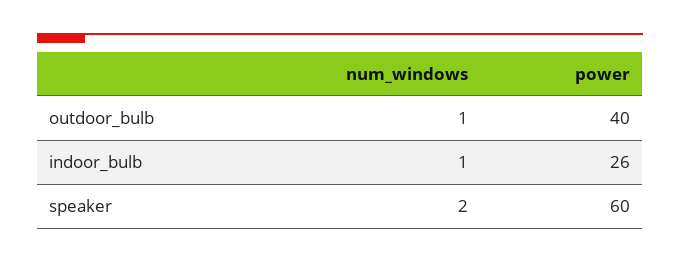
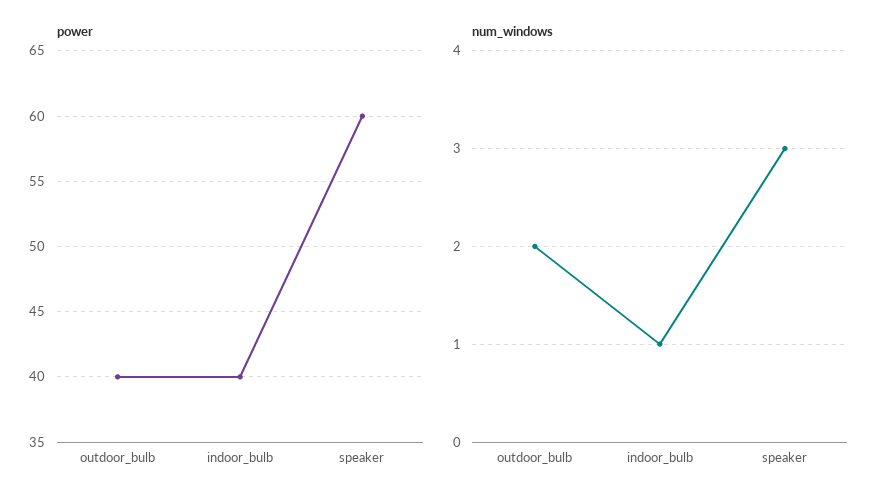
num_windows, outdoor_bulb: 1 -> 2
power, indoor_bulb: 26 -> 40
num_windows, speaker: 2 -> 3

